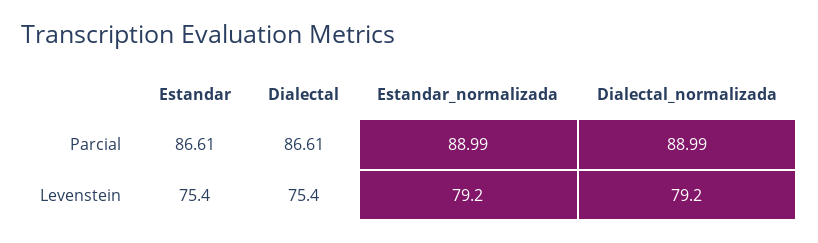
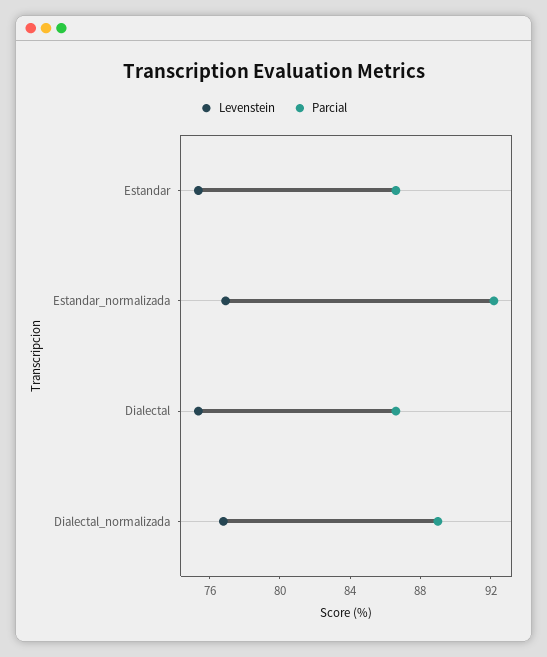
Parcial, Estandar_normalizada: 88.99 -> 92
Levenstein, Estandar_normalizada: 79.2 -> 77
Levenstein, Dialectal_normalizada: 79.2 -> 77

